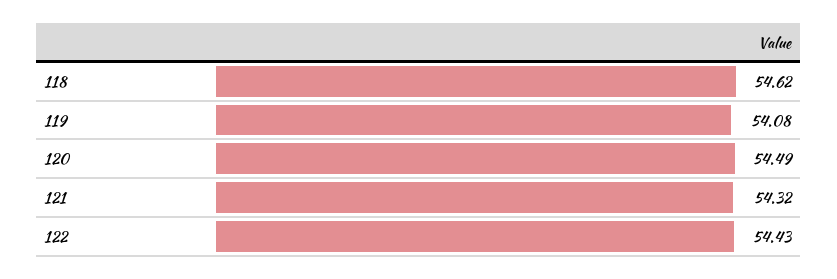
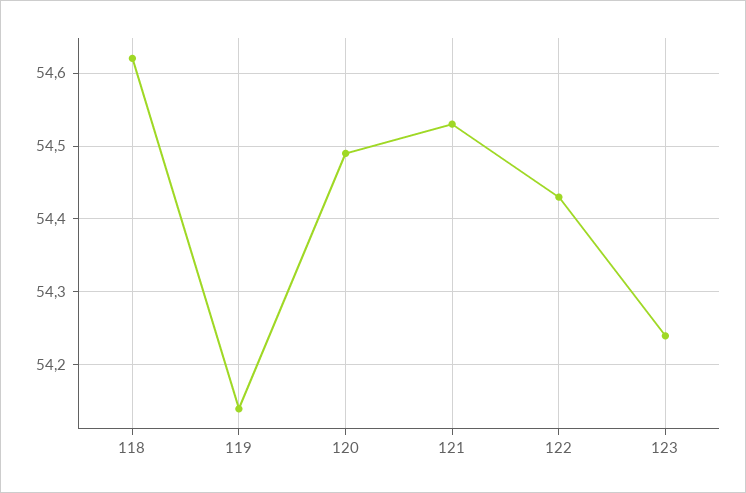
119: 54.08 -> 54.14
121: 54.32 -> 54.53
123: none -> 54.24

